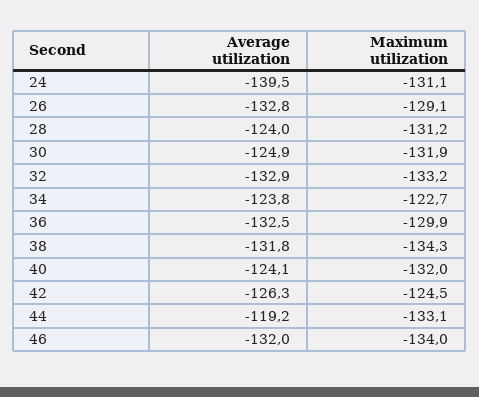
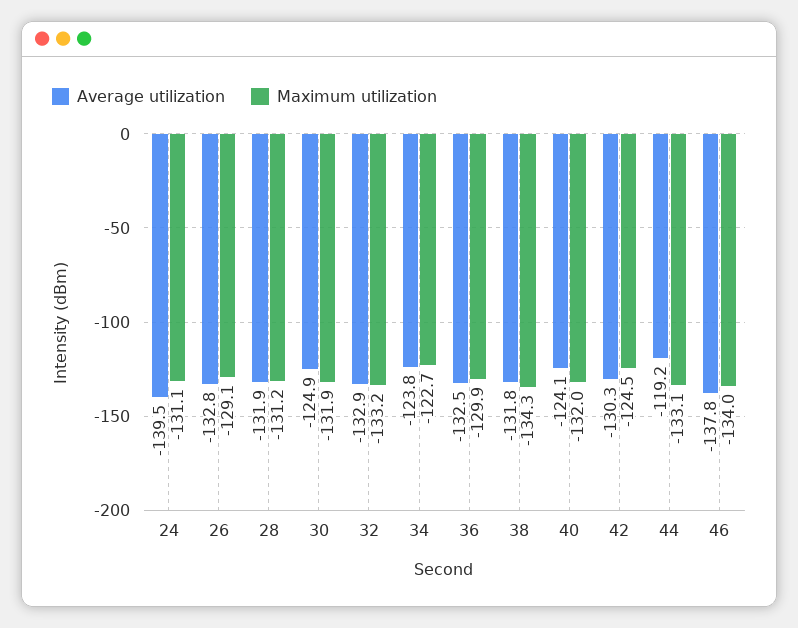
Average utilization, 28: -124 -> -131.9
Average utilization, 42: -126.3 -> -130.3
Average utilization, 46: -132 -> -137.8

